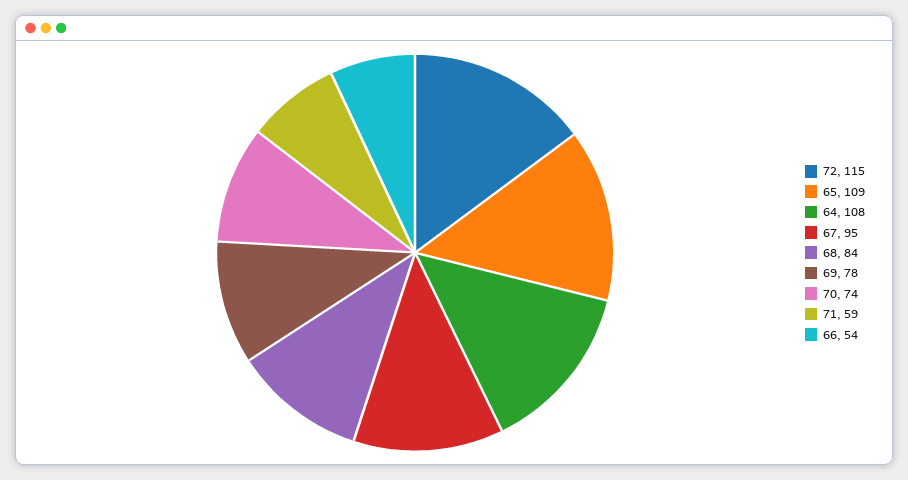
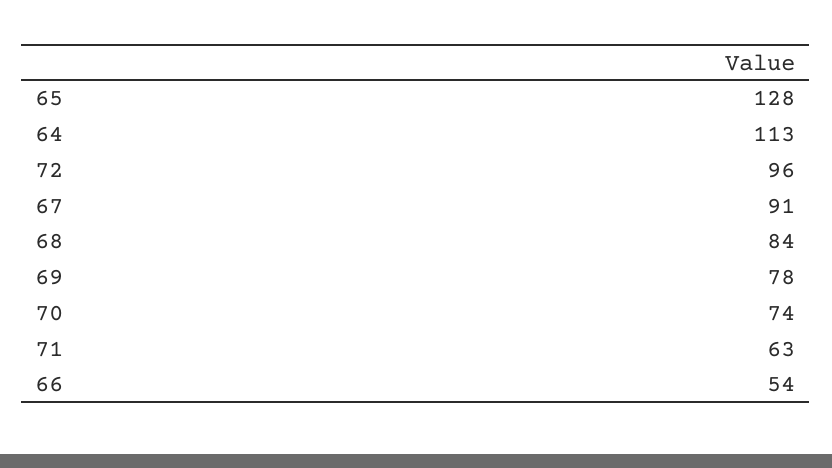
72: 115 -> 96
65: 109 -> 128
64: 108 -> 113
67: 95 -> 91
71: 59 -> 63

